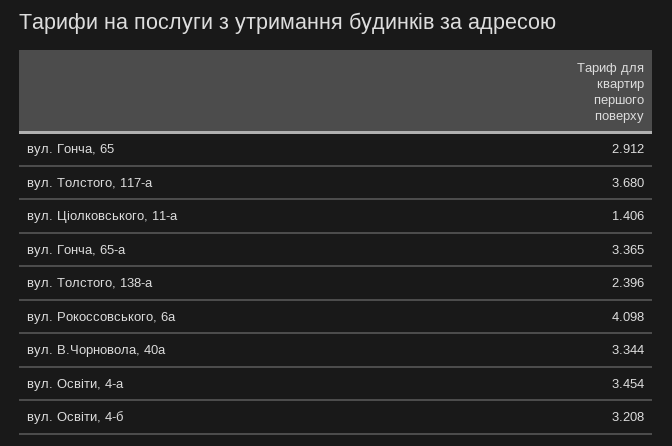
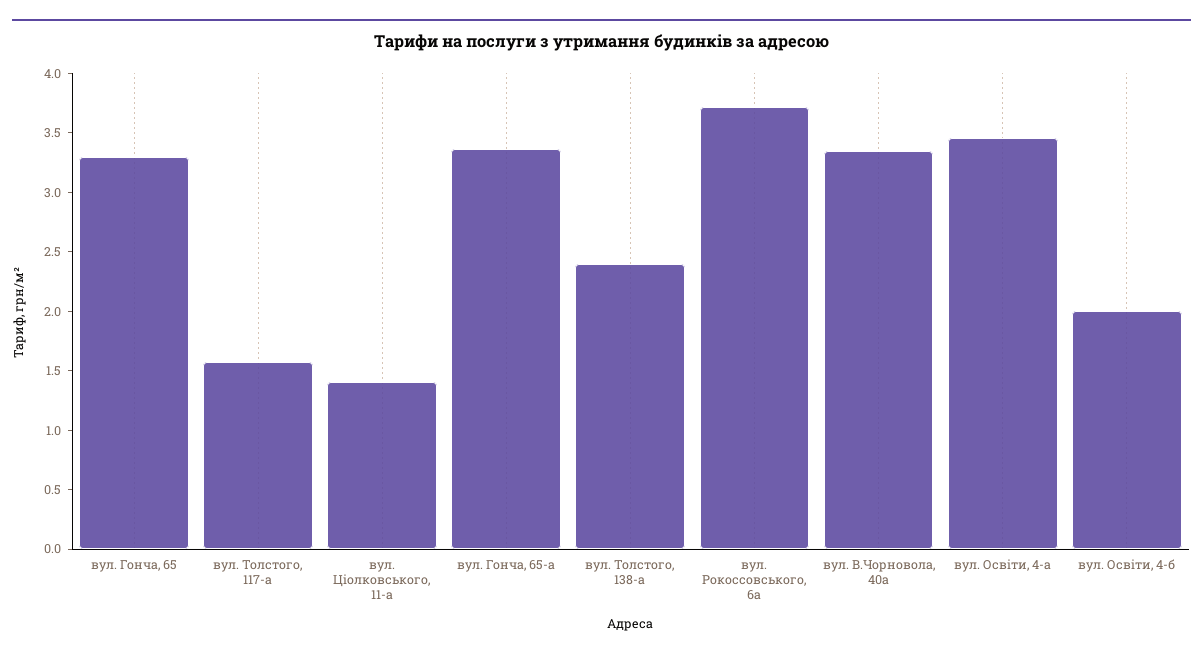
вул. Гонча, 65: 2.912 -> 3.3
вул. Толстого, 117-а: 3.68 -> 1.6
вул. Рокоссовського, 6а: 4.098 -> 3.7
вул. Освіти, 4-б: 3.208 -> 2

